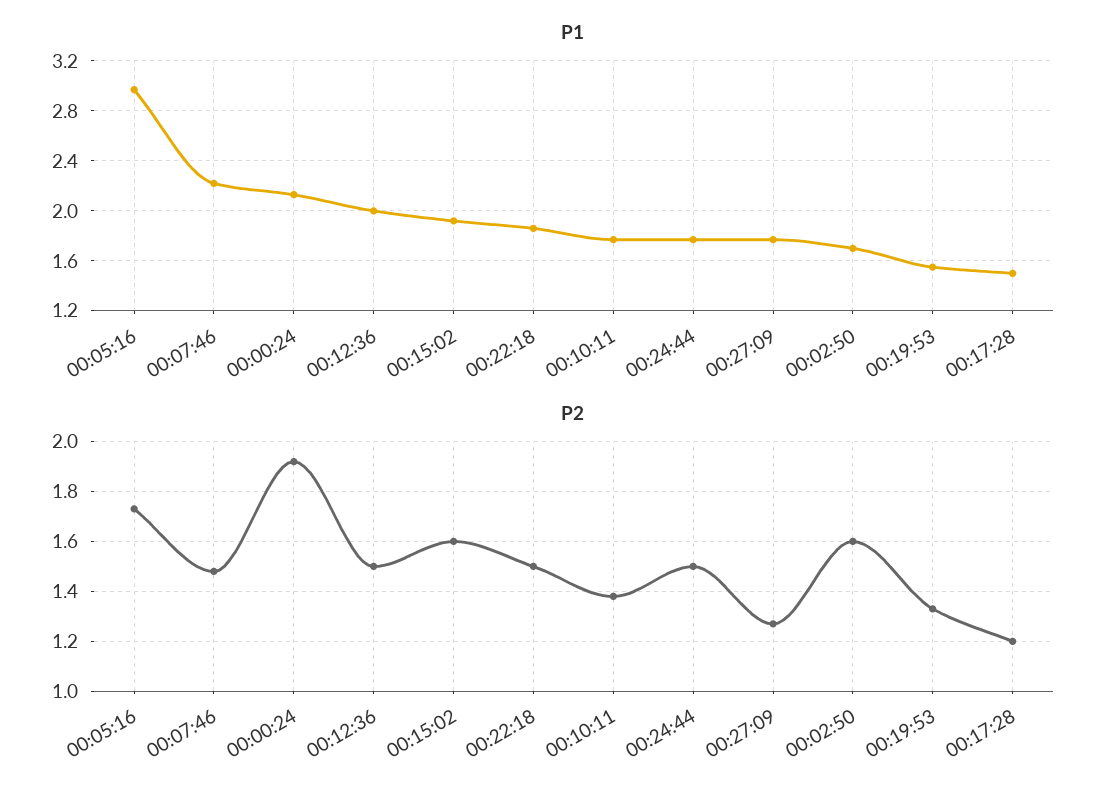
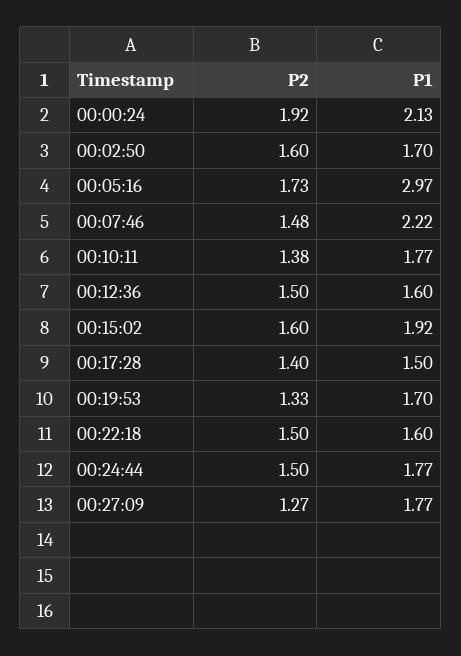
P1, 00:12:36: 2 -> 1.6
P1, 00:22:18: 1.85 -> 1.6
P1, 00:19:53: 1.55 -> 1.7
P2, 00:17:28: 1.2 -> 1.4

